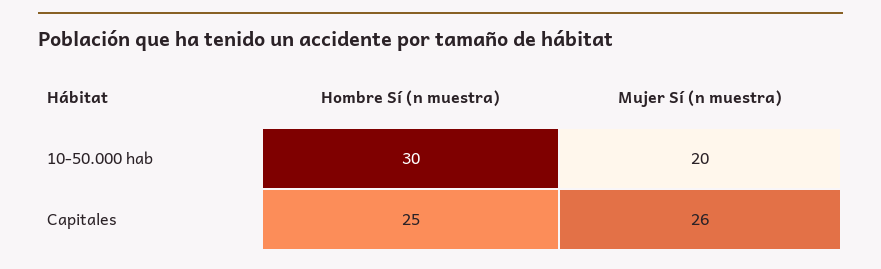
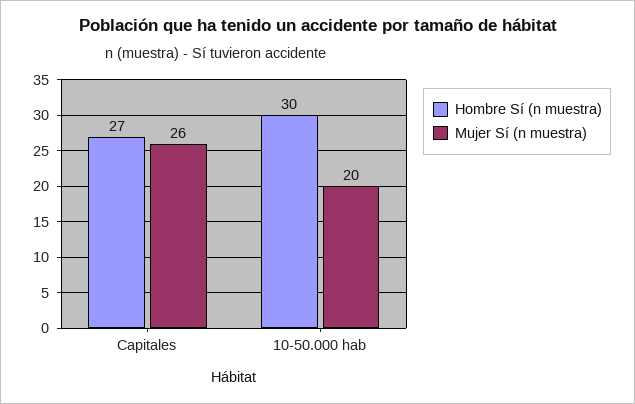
Hombre Sí (n muestra), Capitales: 25 -> 27

